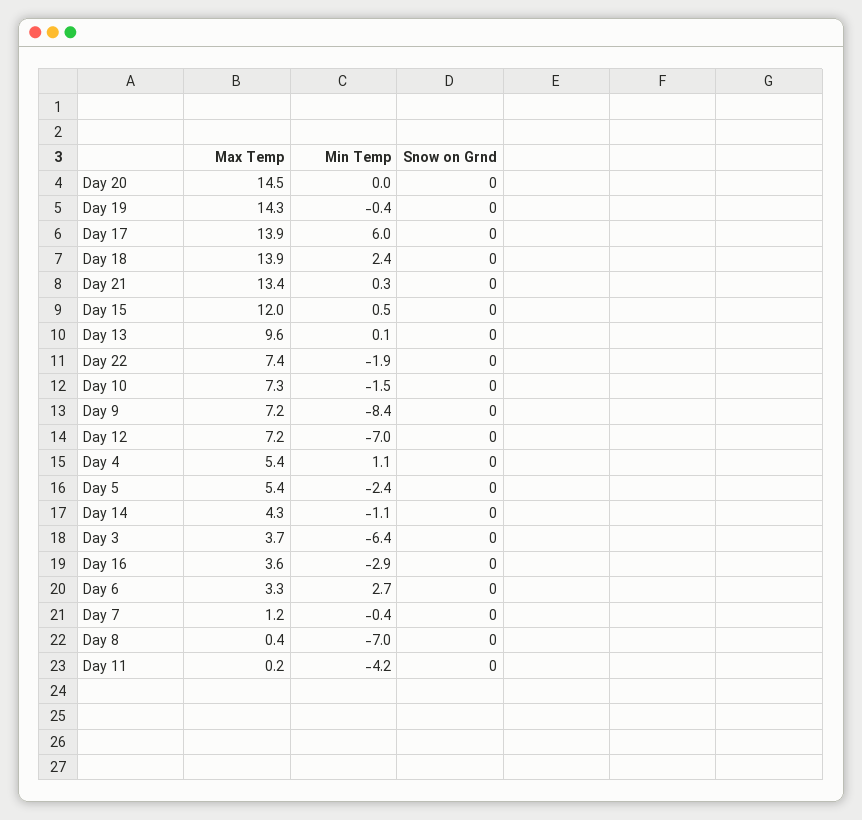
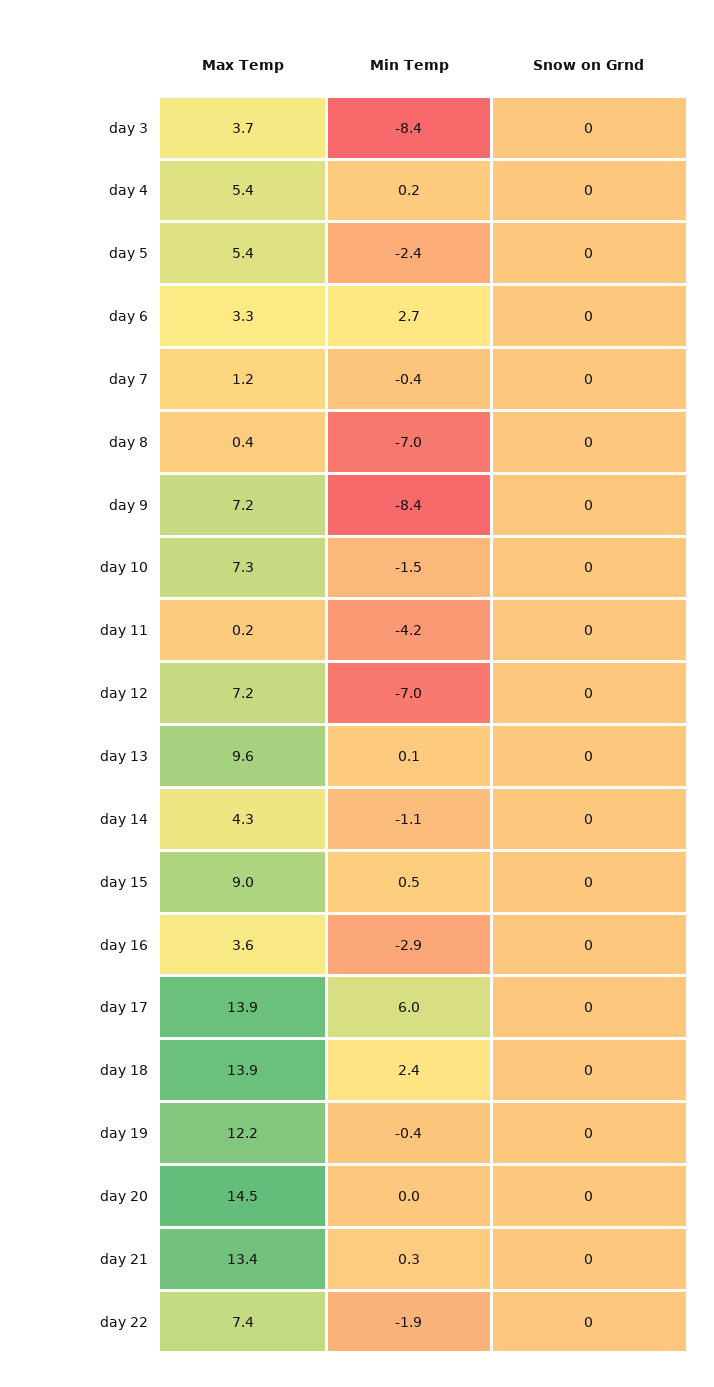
Max Temp, Day 19: 14.3 -> 12.2
Max Temp, Day 15: 12 -> 9
Min Temp, Day 4: 1.1 -> 0.2
Min Temp, Day 3: -6.4 -> -8.4

